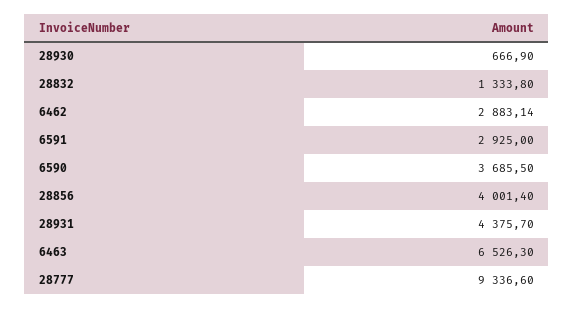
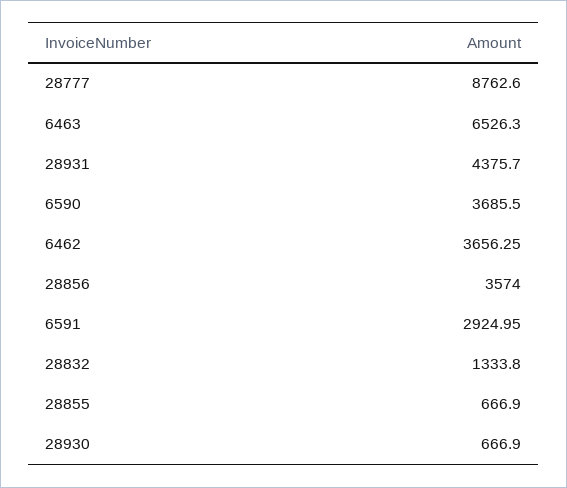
6462: 2883.14 -> 3656.25
6591: 2925 -> 2924.95
28856: 4001.4 -> 3574
28777: 9336.6 -> 8762.6
28855: none -> 666.9

